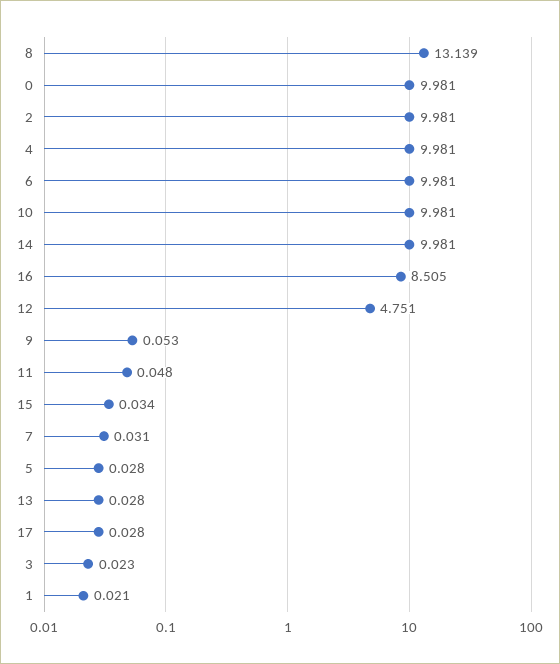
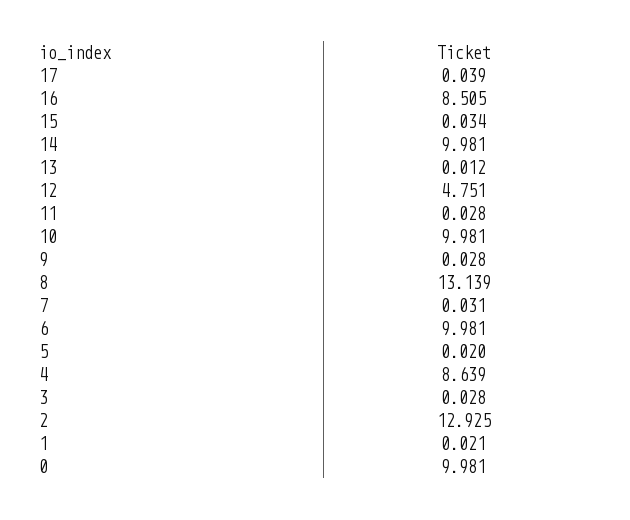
2: 9.981 -> 12.925
4: 9.981 -> 8.639
9: 0.053 -> 0.028
11: 0.048 -> 0.028
5: 0.028 -> 0.02
13: 0.028 -> 0.012
17: 0.028 -> 0.039
3: 0.023 -> 0.028

